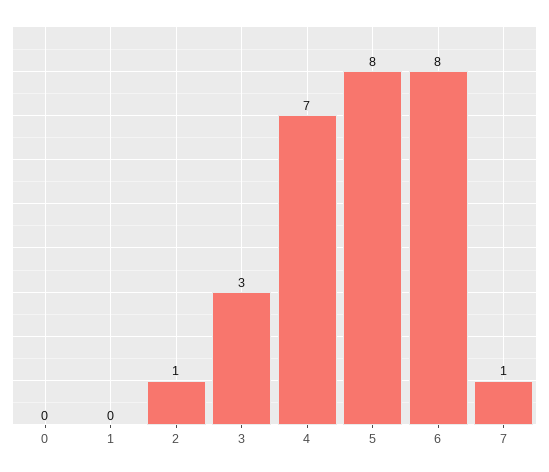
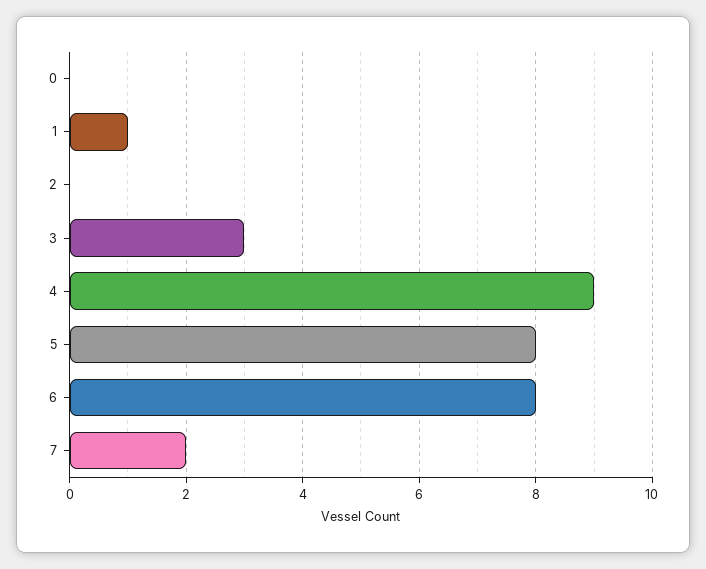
1: 0 -> 1
2: 1 -> 0
4: 7 -> 9
7: 1 -> 2

